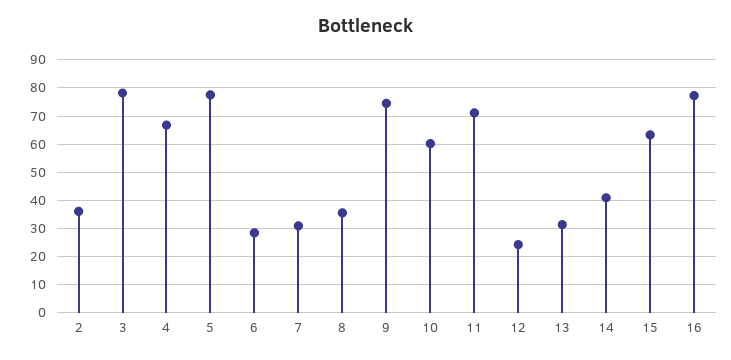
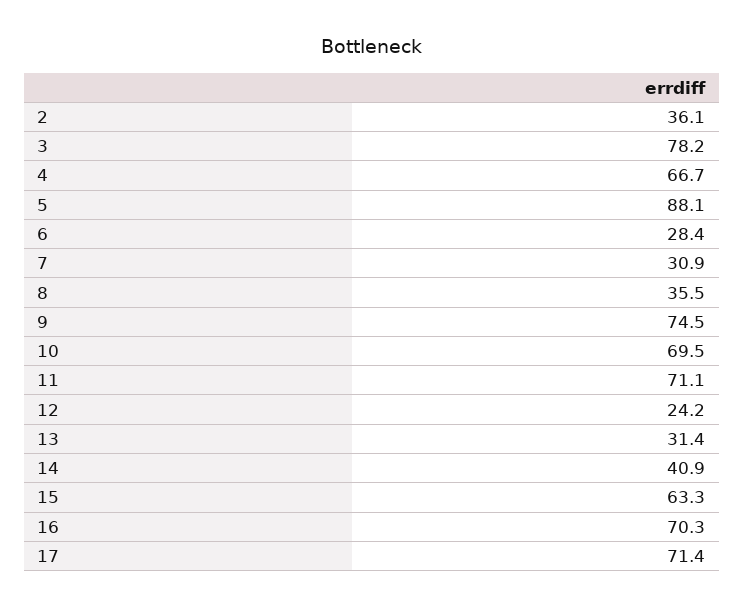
5: 77.5 -> 88.1
10: 60 -> 69.5
16: 77.5 -> 70.3
17: none -> 71.4

